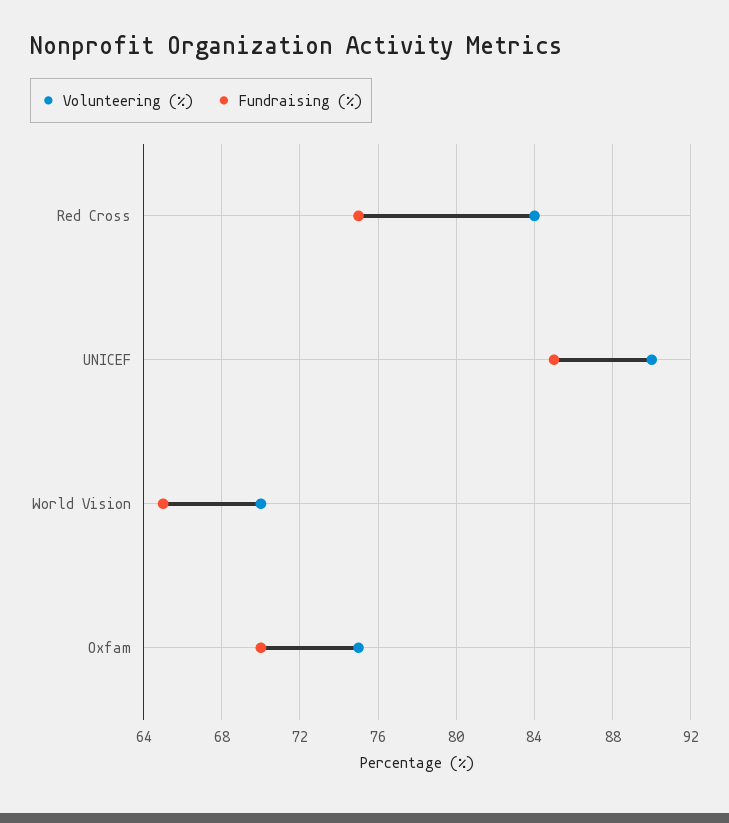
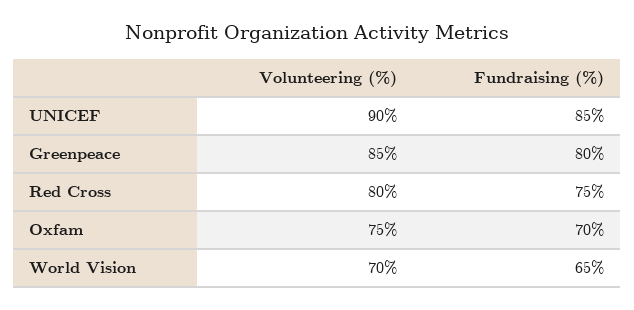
Volunteering (%), Red Cross: 84 -> 80
Volunteering (%), Greenpeace: none -> 85
Fundraising (%), Greenpeace: none -> 80

